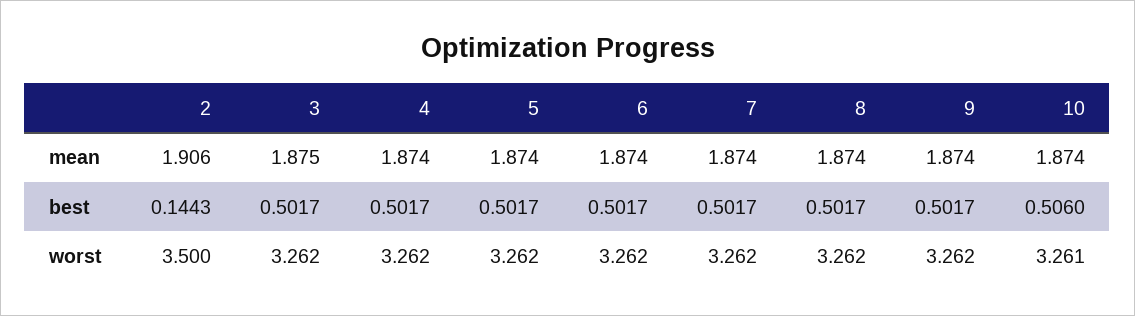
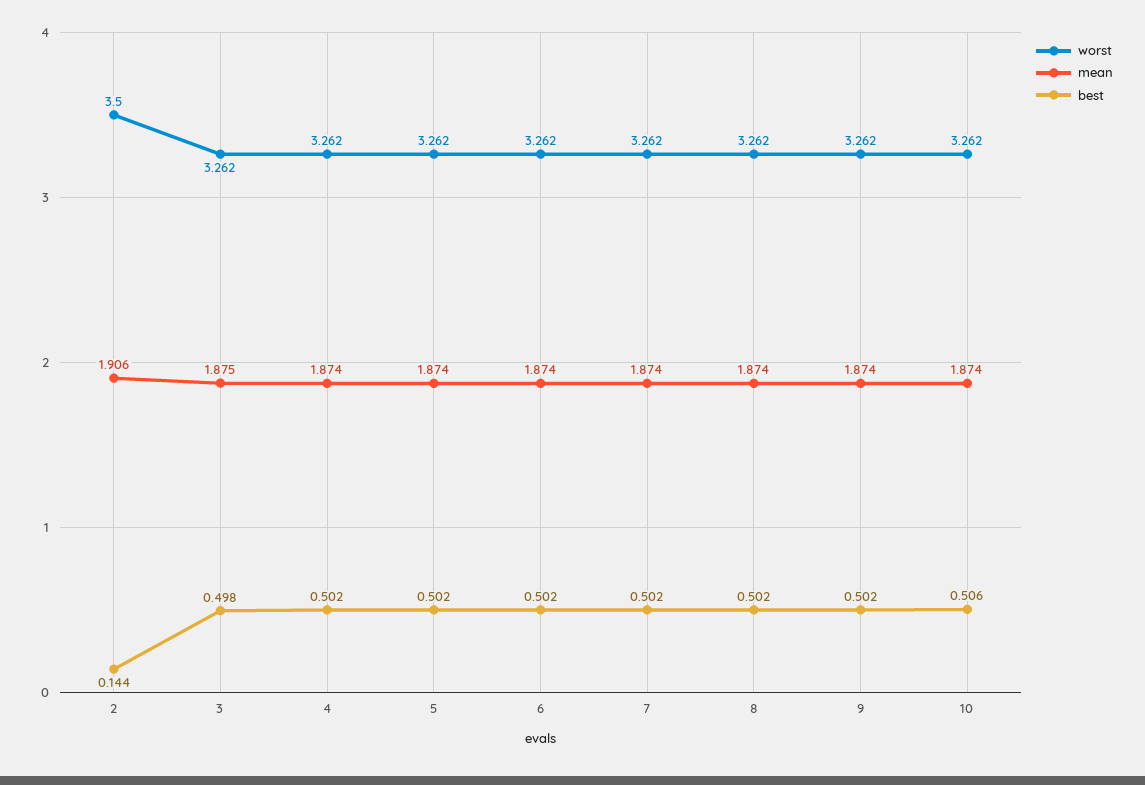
best, 3: 0.5017 -> 0.498
worst, 10: 3.261 -> 3.262

